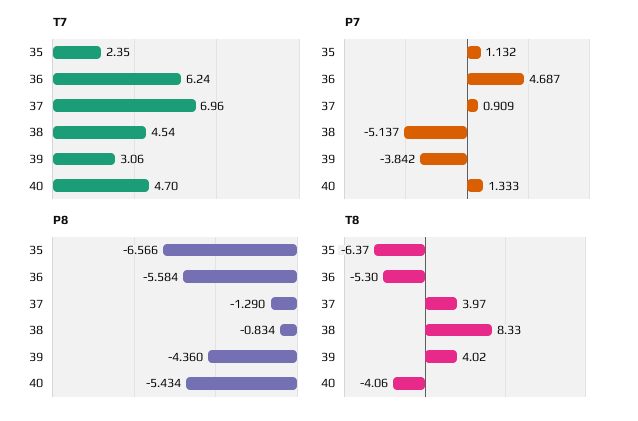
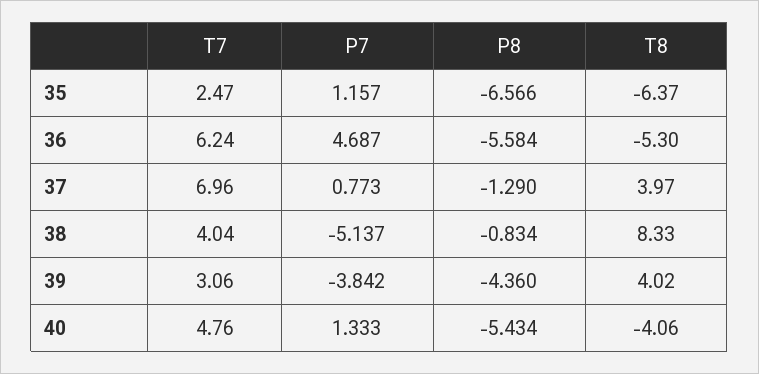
T7, 35: 2.35 -> 2.47
T7, 38: 4.54 -> 4.04
T7, 40: 4.7 -> 4.76
P7, 35: 1.132 -> 1.157
P7, 37: 0.909 -> 0.773

